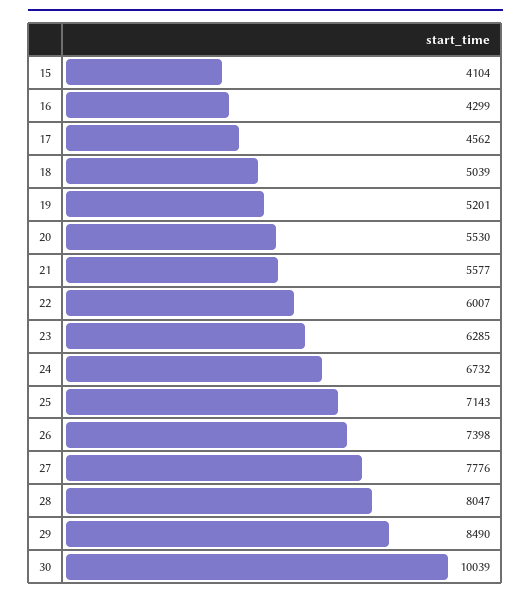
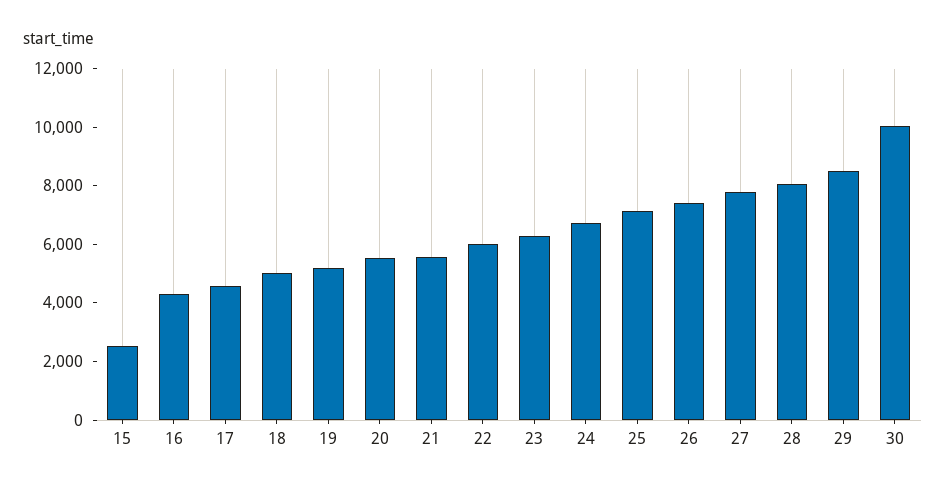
15: 4104 -> 2500

